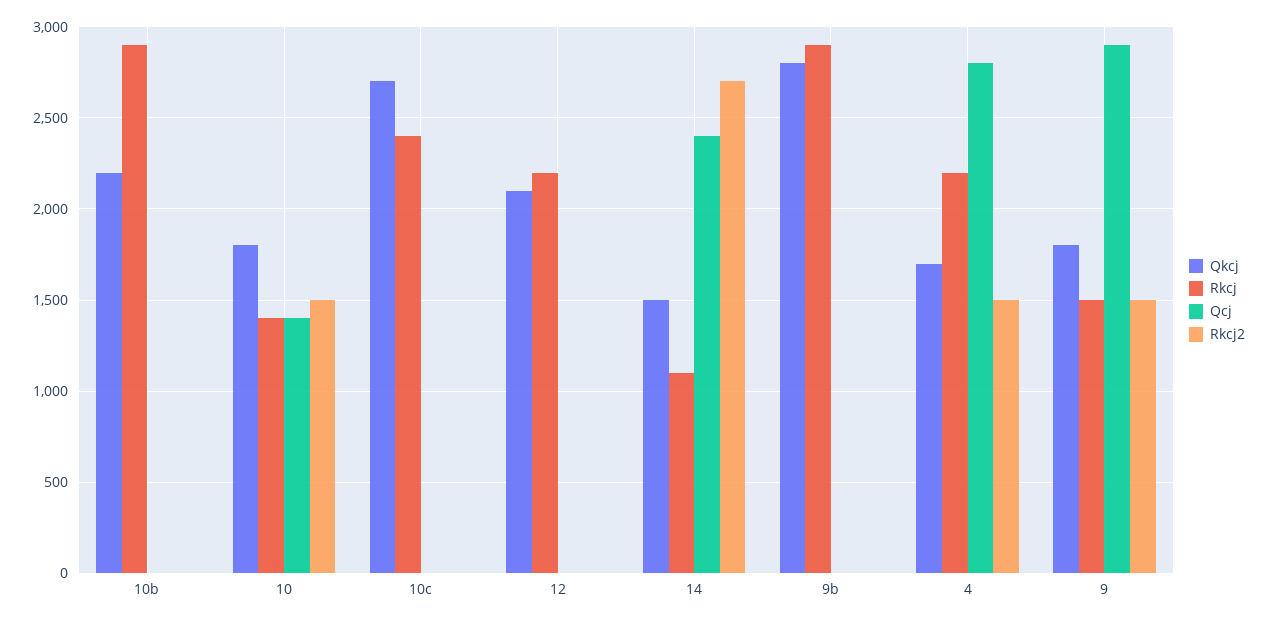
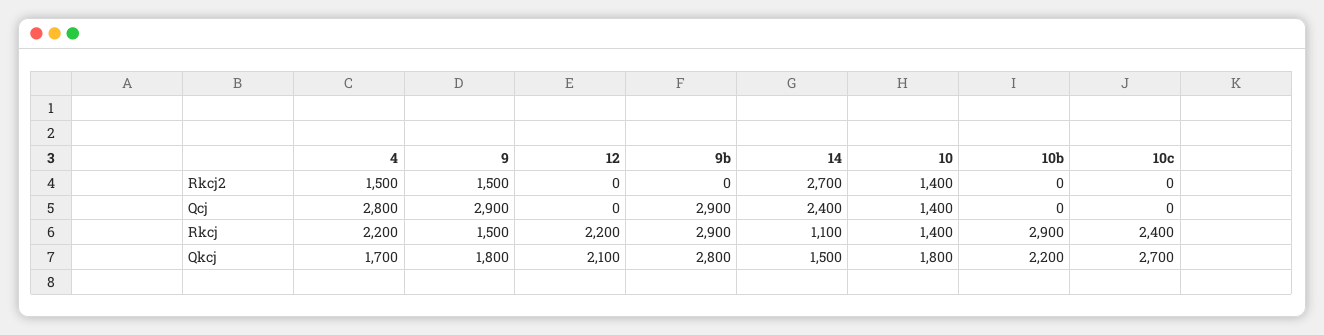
Rkcj2, 10: 1500 -> 1400
Qcj, 9b: 0 -> 2900

